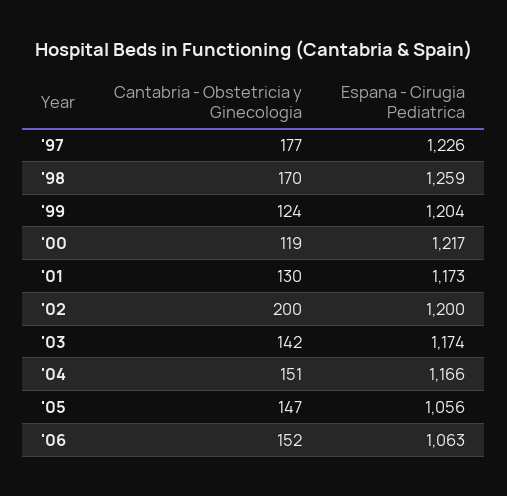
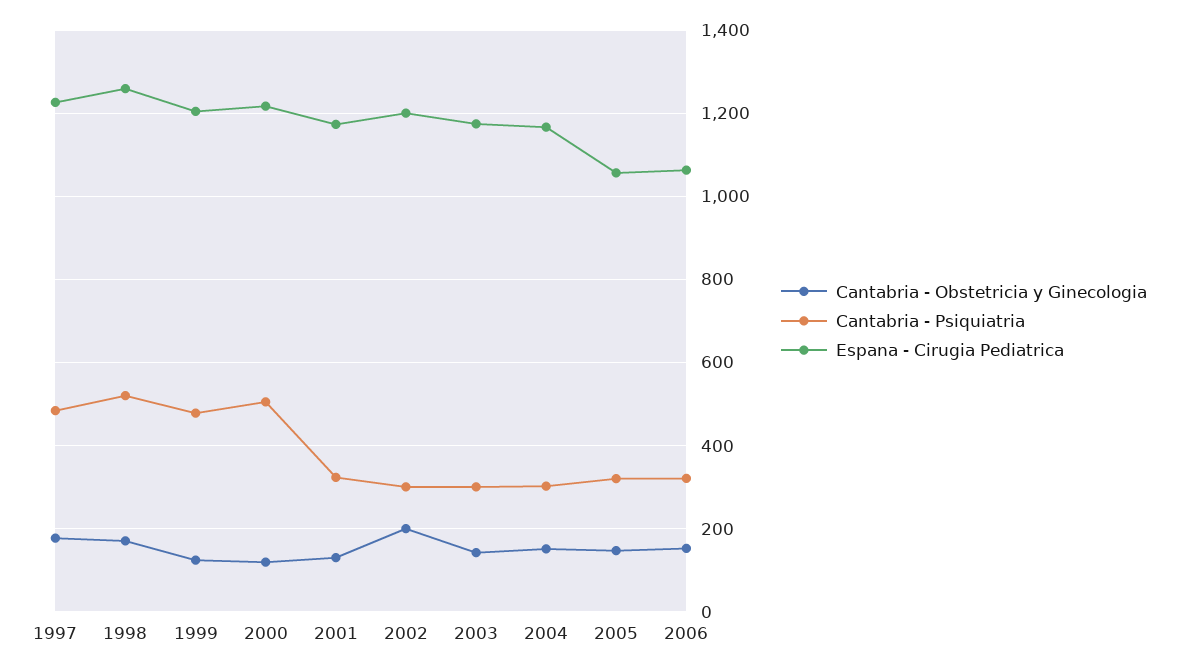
Cantabria - Psiquiatria, '97: none -> 480
Cantabria - Psiquiatria, '98: none -> 520
Cantabria - Psiquiatria, '99: none -> 480
Cantabria - Psiquiatria, '00: none -> 500
Cantabria - Psiquiatria, '01: none -> 320
Cantabria - Psiquiatria, '02: none -> 300
Cantabria - Psiquiatria, '03: none -> 300
Cantabria - Psiquiatria, '04: none -> 300
Cantabria - Psiquiatria, '05: none -> 320
Cantabria - Psiquiatria, '06: none -> 320

